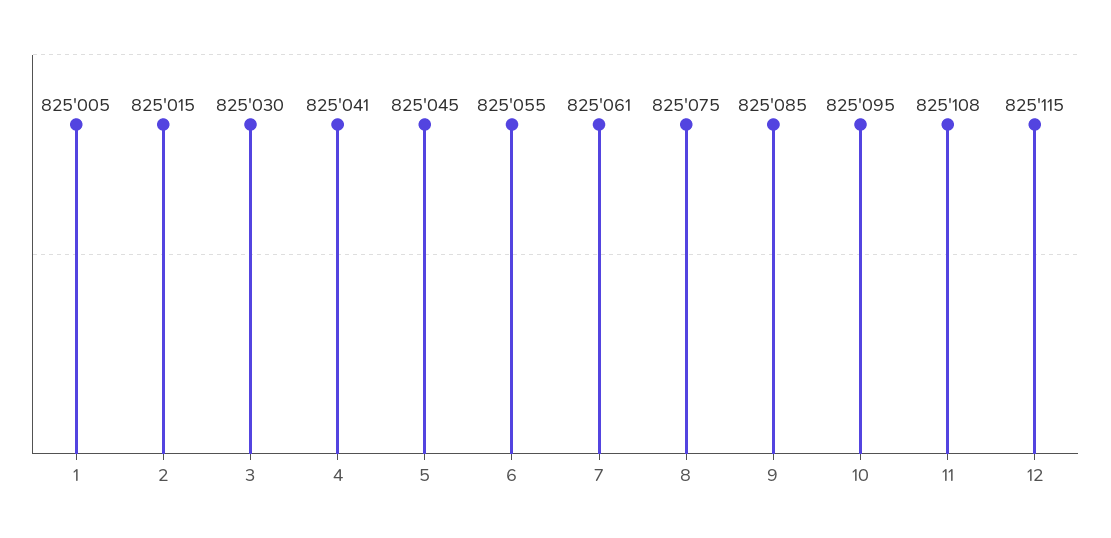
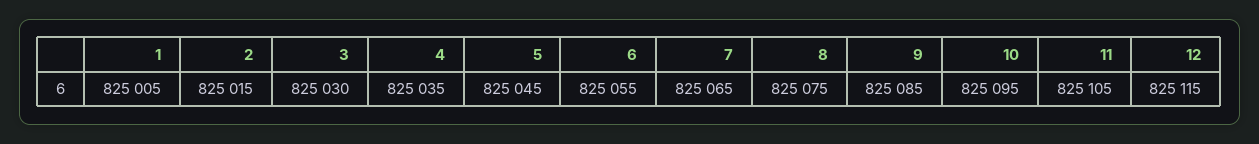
4: 825041 -> 825035
7: 825061 -> 825065
11: 825108 -> 825105

